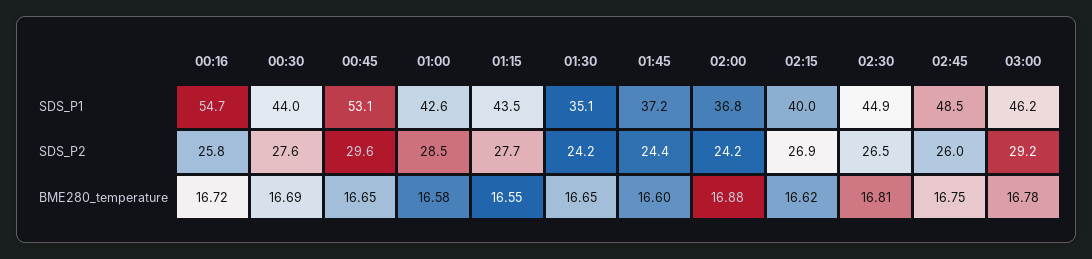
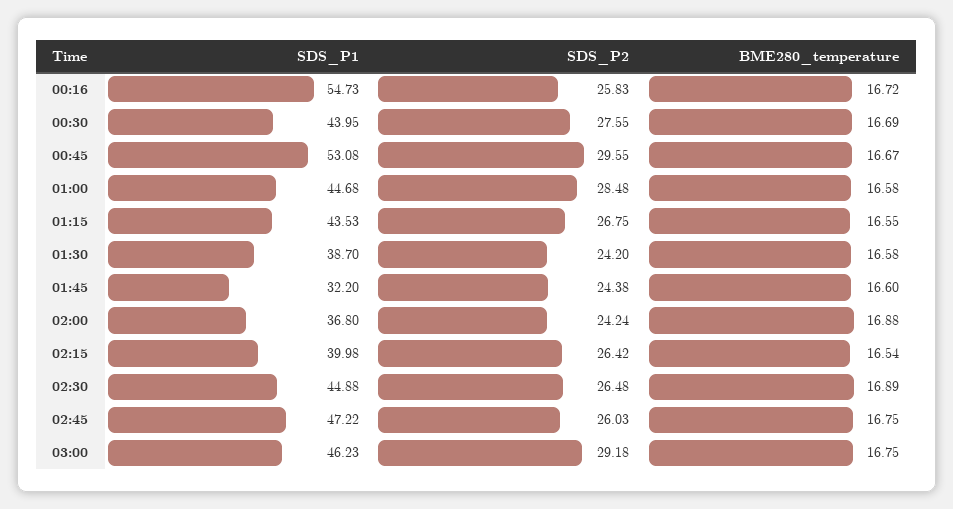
01:00, SDS_P1: 42.6 -> 44.68
01:30, SDS_P1: 35.1 -> 38.7
01:45, SDS_P1: 37.2 -> 32.2
02:45, SDS_P1: 48.5 -> 47.22
01:15, SDS_P2: 27.7 -> 26.75
02:15, SDS_P2: 26.9 -> 26.42
00:45, BME280_temperature: 16.65 -> 16.67
01:30, BME280_temperature: 16.65 -> 16.58
02:15, BME280_temperature: 16.62 -> 16.54
02:30, BME280_temperature: 16.81 -> 16.89
03:00, BME280_temperature: 16.78 -> 16.75

